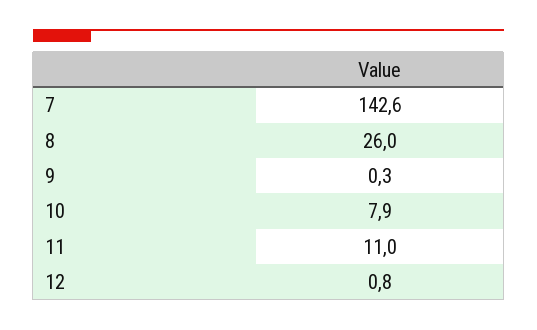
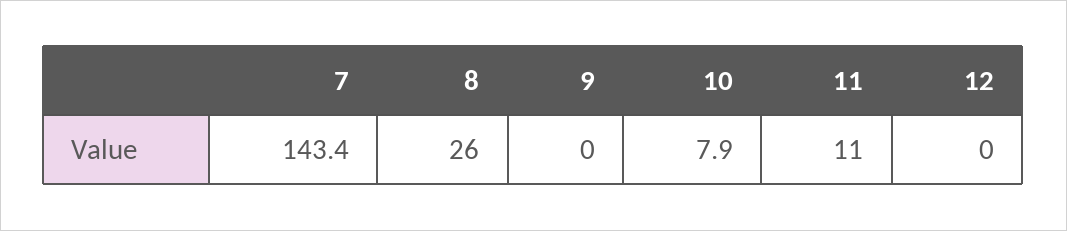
7: 142.6 -> 143.4
9: 0.3 -> 0
12: 0.8 -> 0

